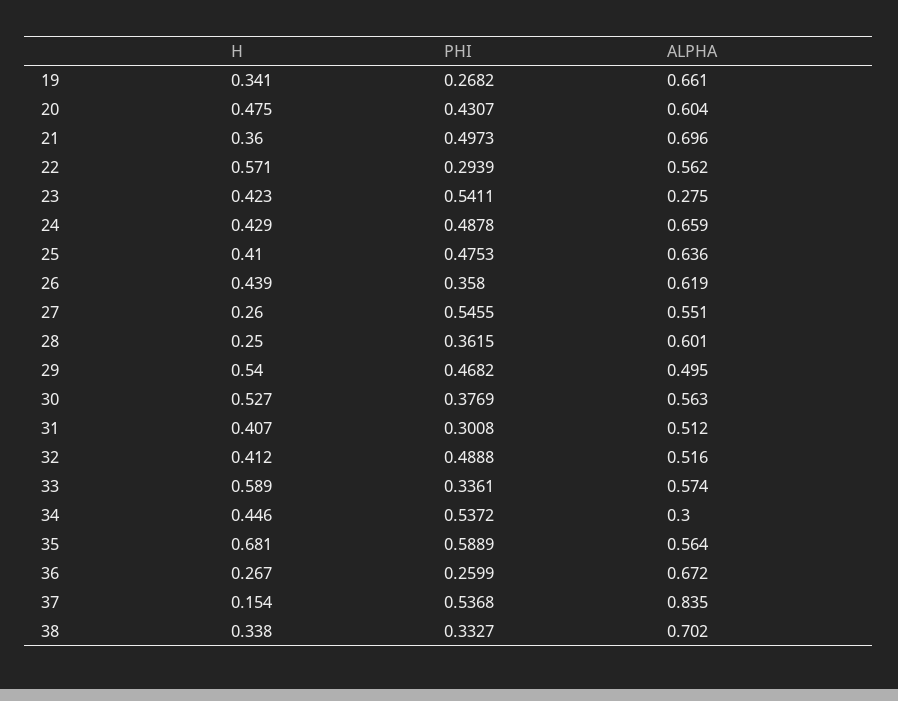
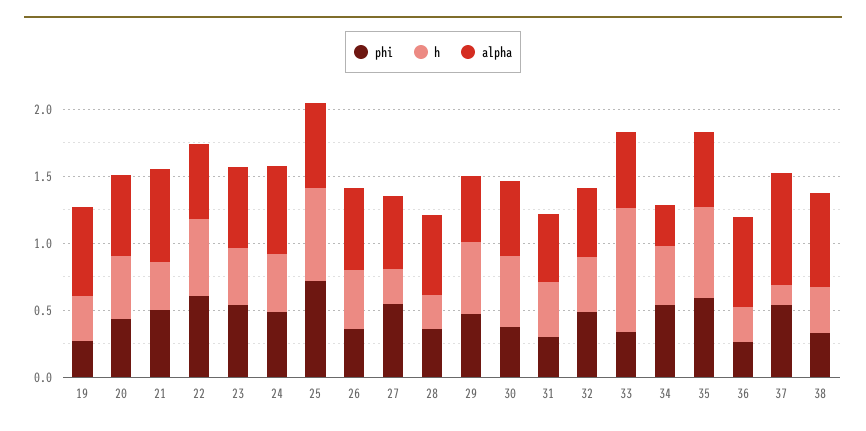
PHI, 22: 0.2939 -> 0.6
ALPHA, 23: 0.275 -> 0.6
H, 25: 0.41 -> 0.7
PHI, 25: 0.4753 -> 0.7
H, 33: 0.589 -> 0.9

